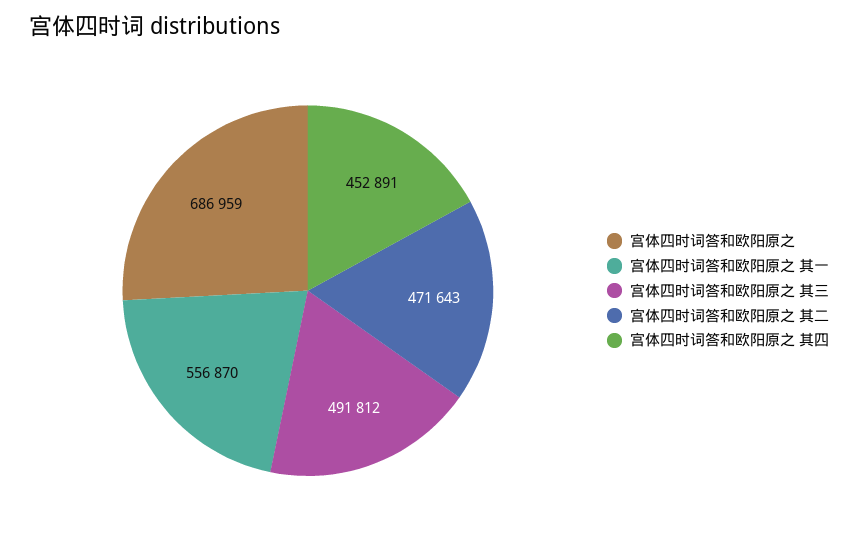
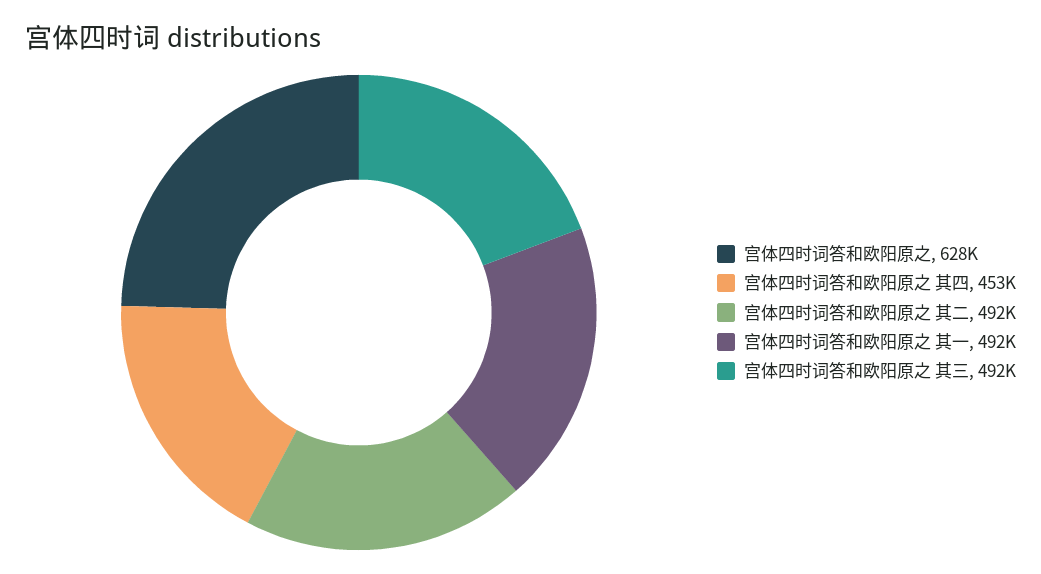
宫体四时词答和欧阳原之: 686959 -> 628000
宫体四时词答和欧阳原之 其一: 556870 -> 492000
宫体四时词答和欧阳原之 其二: 471643 -> 492000

